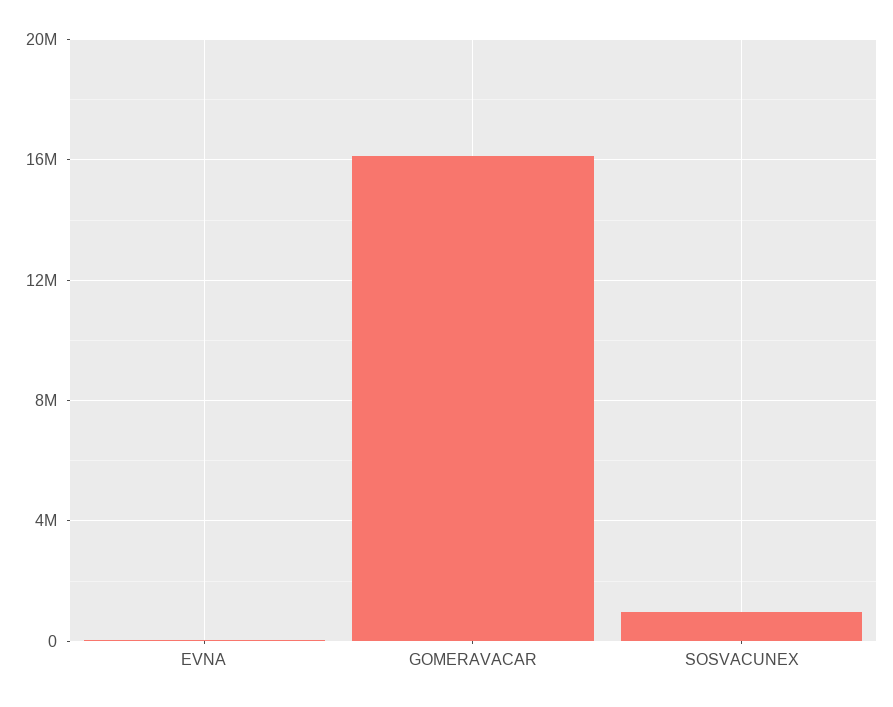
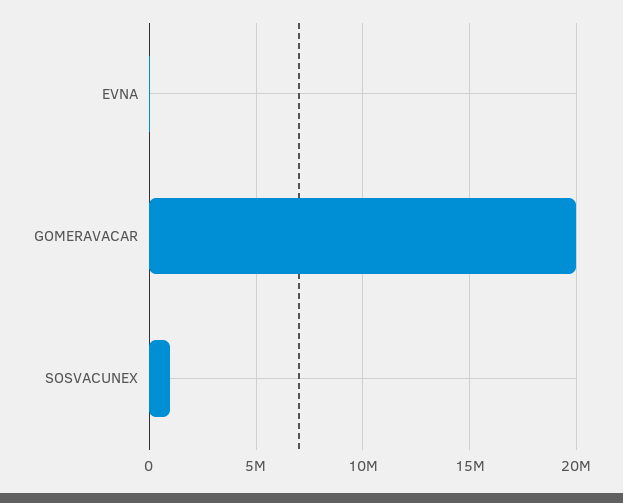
GOMERAVACAR: 16000000 -> 20000000

